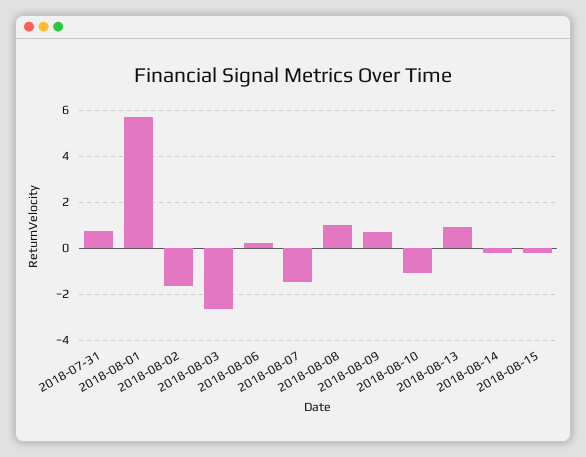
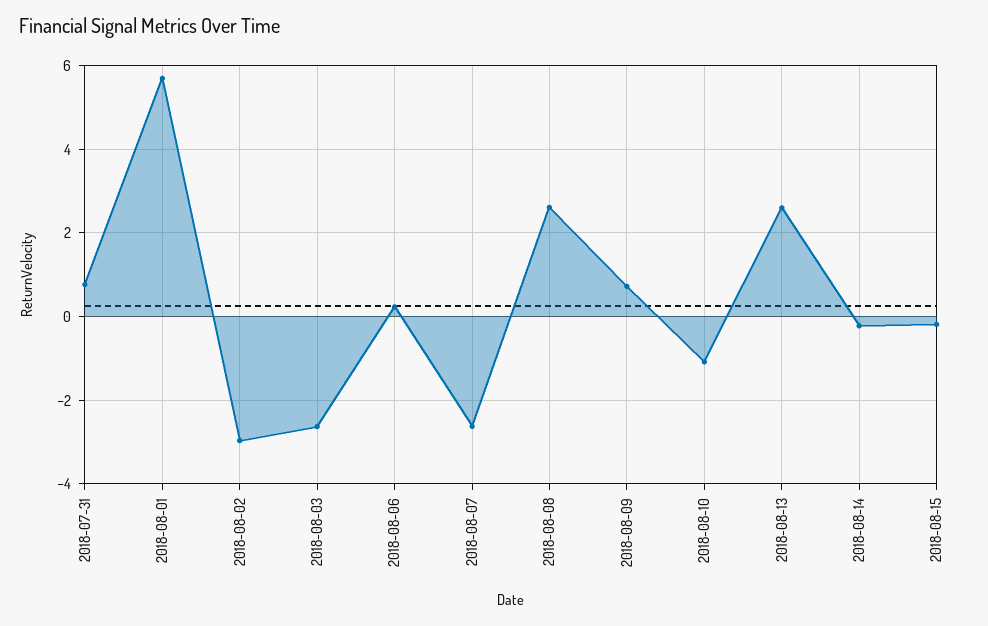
2018-08-02: -1.5 -> -3
2018-08-07: -1.5 -> -2.6
2018-08-08: 1 -> 2.6
2018-08-13: 1 -> 2.6

